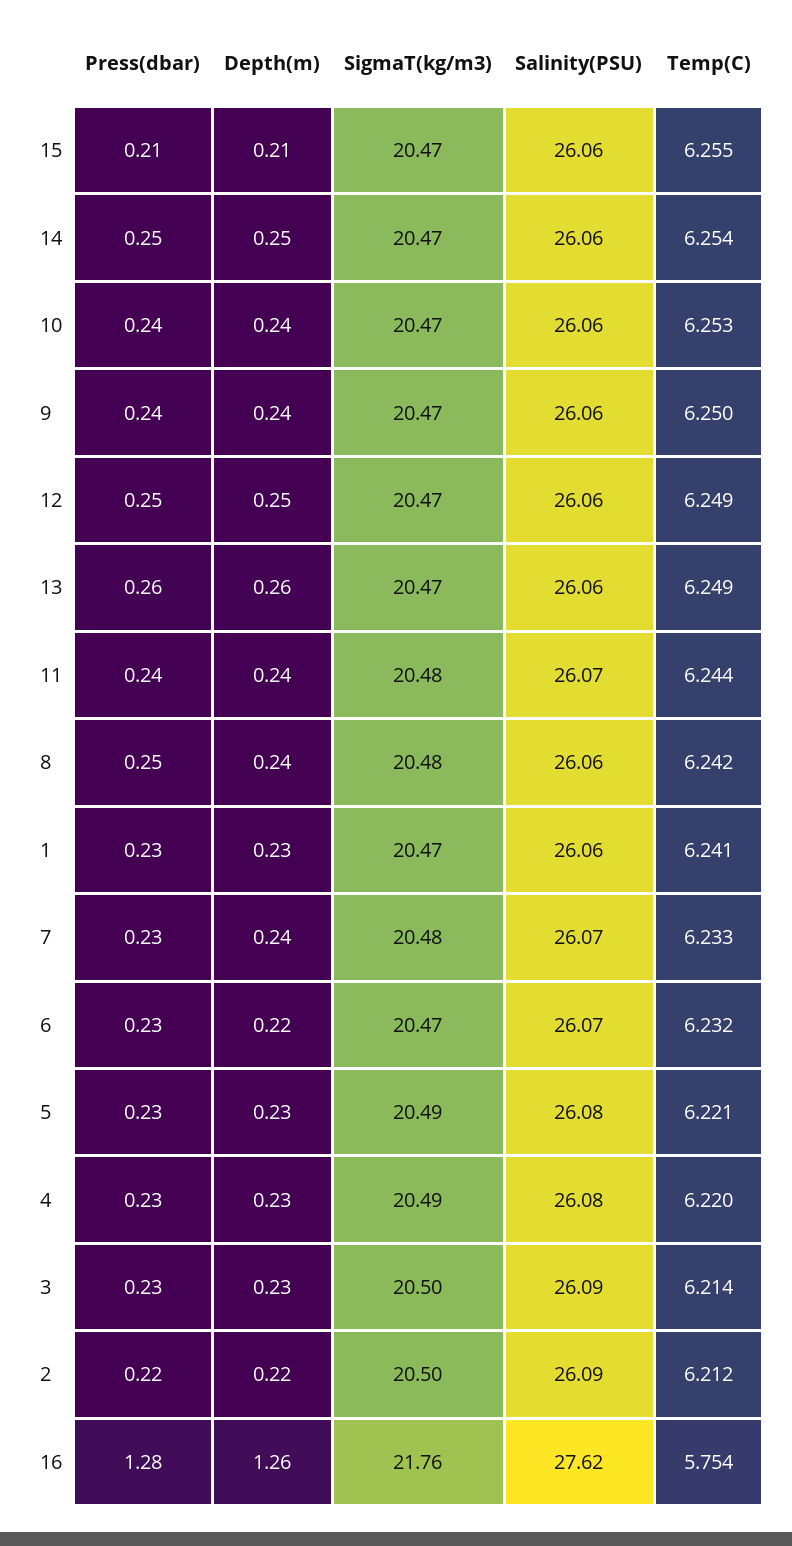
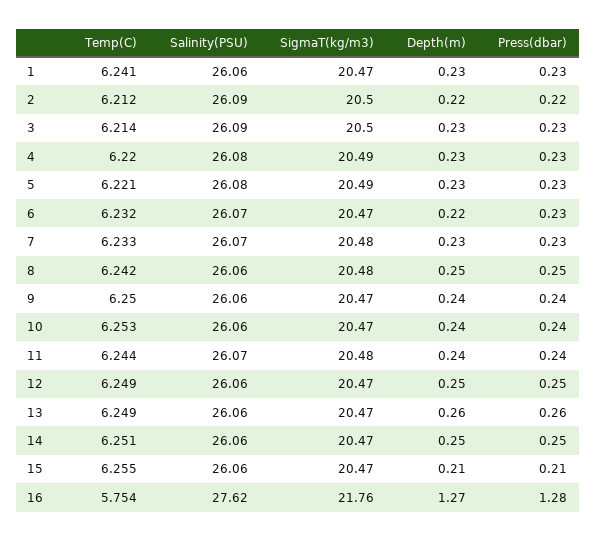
Temp(C), 14: 6.254 -> 6.251
Depth(m), 8: 0.24 -> 0.25
Depth(m), 7: 0.24 -> 0.23
Depth(m), 16: 1.26 -> 1.27

